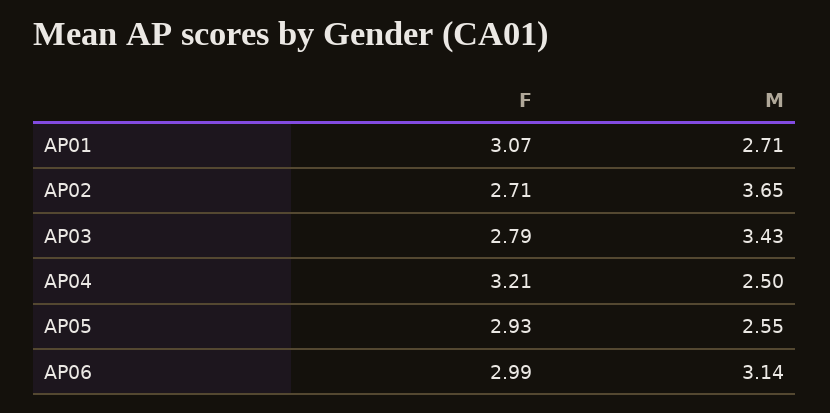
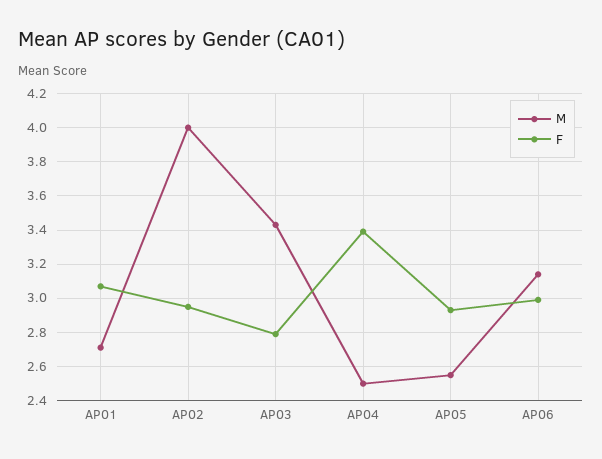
F, AP02: 2.71 -> 2.95
M, AP02: 3.65 -> 4
F, AP04: 3.21 -> 3.4

